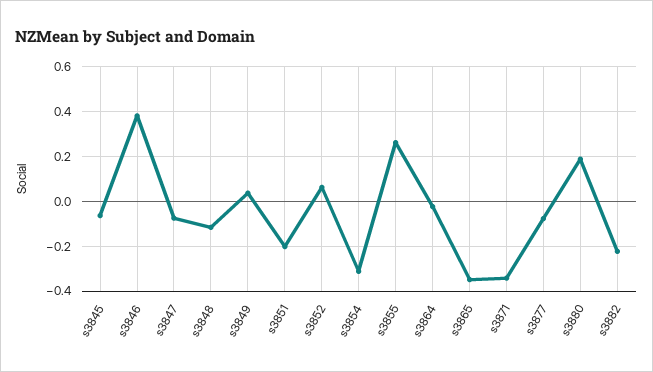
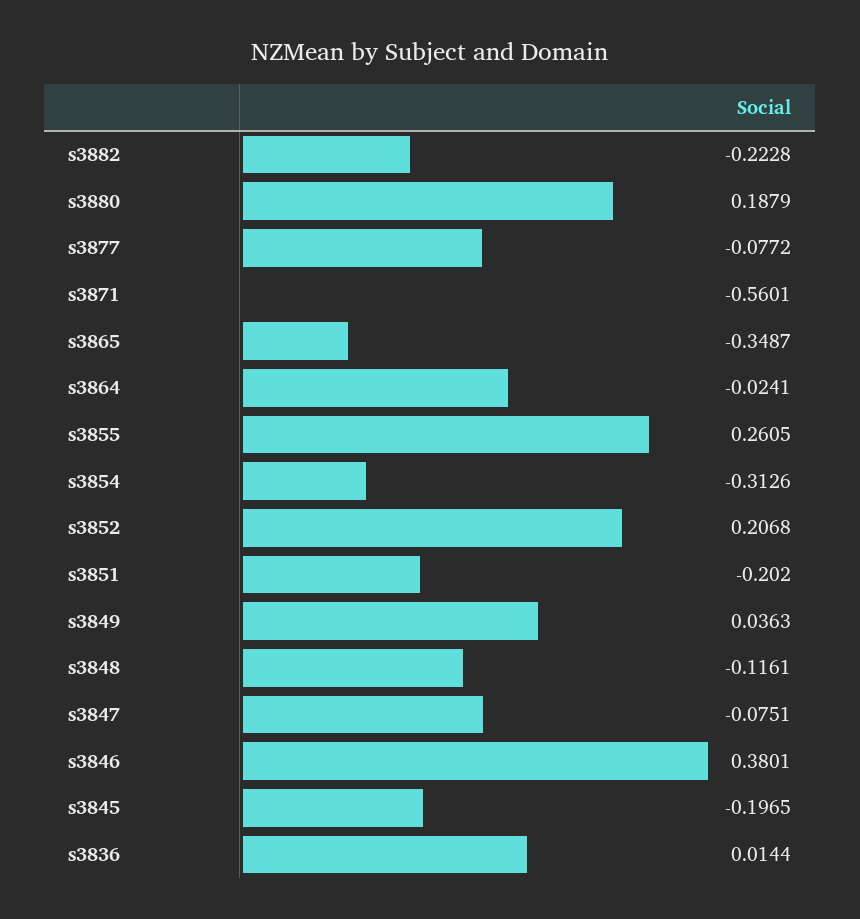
s3845: -0.05 -> -0.1965
s3852: 0.05 -> 0.2068
s3871: -0.35 -> -0.5601
s3836: none -> 0.0144

